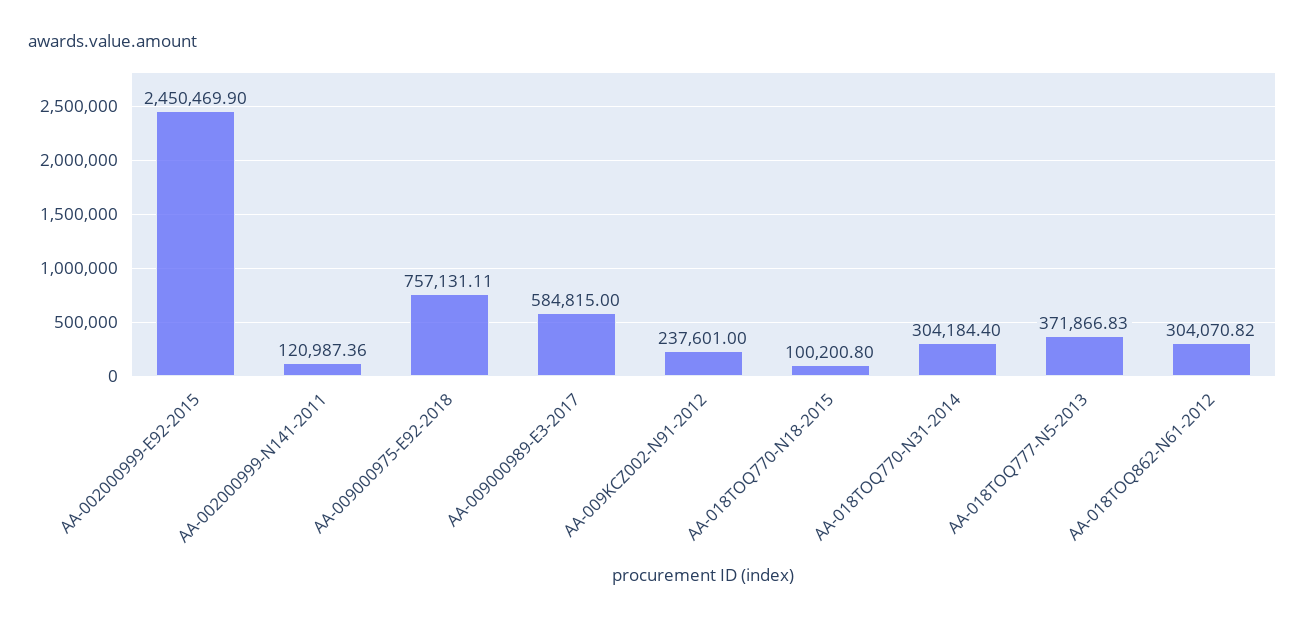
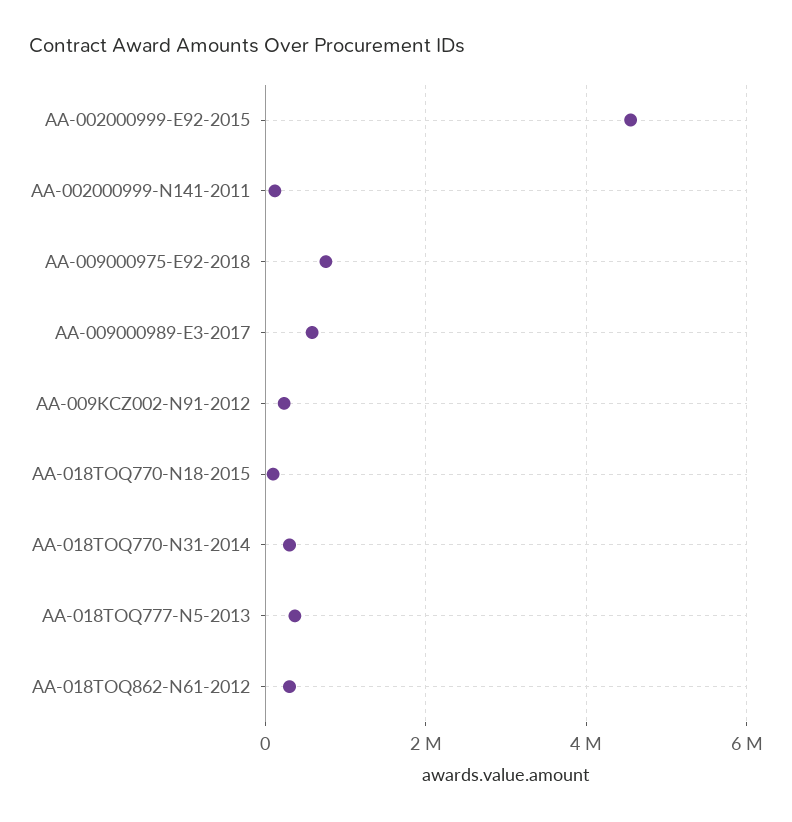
AA-002000999-E92-2015: 2450469.9 -> 4600000

